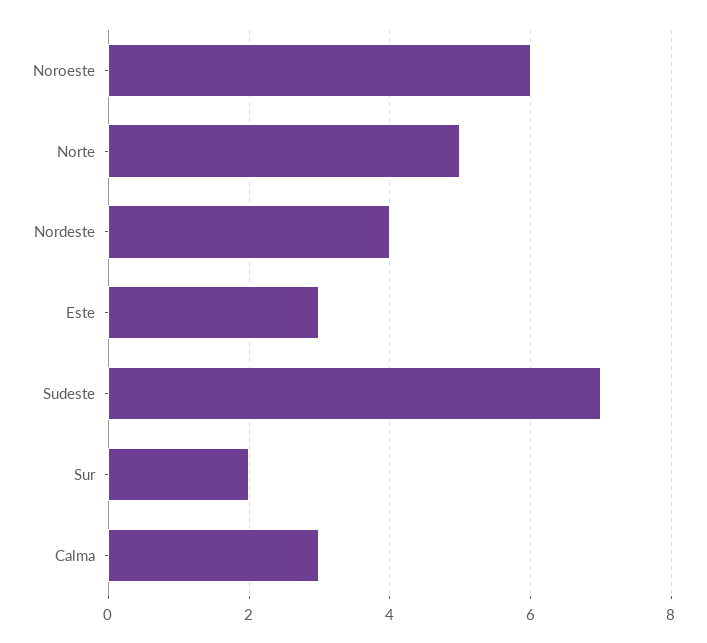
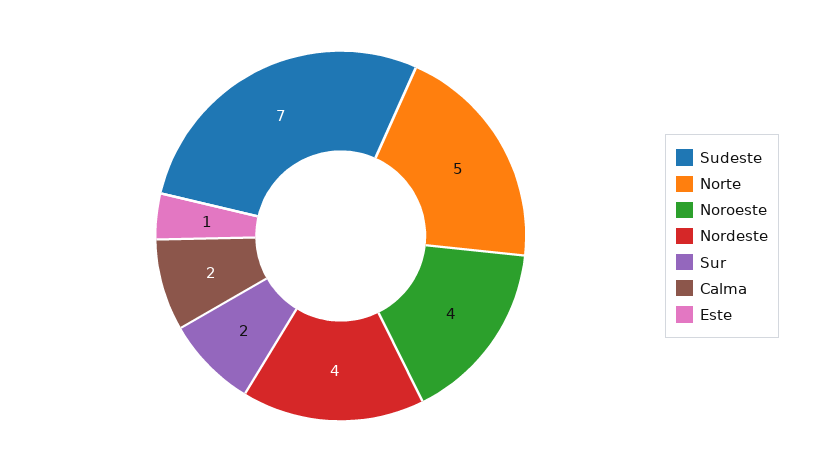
Noroeste: 6 -> 4
Este: 3 -> 1
Calma: 3 -> 2

